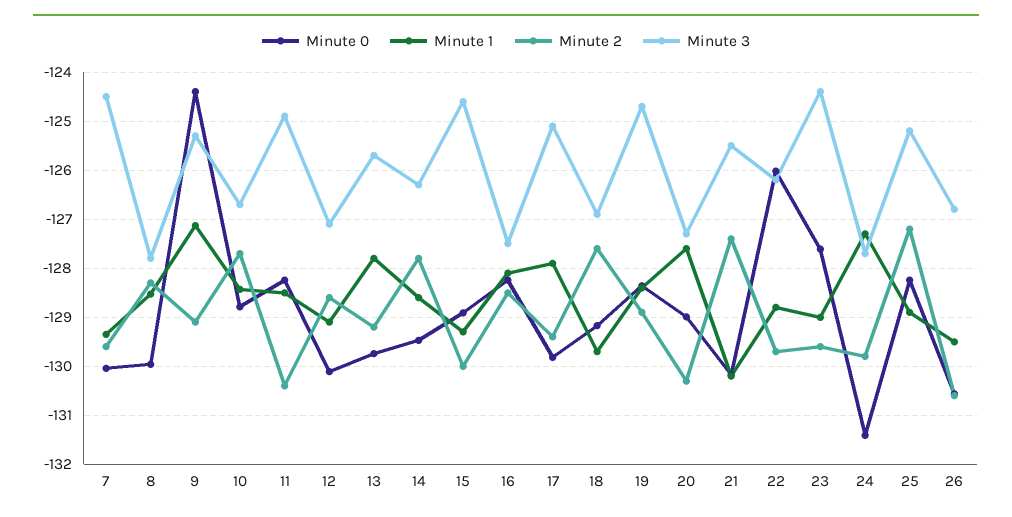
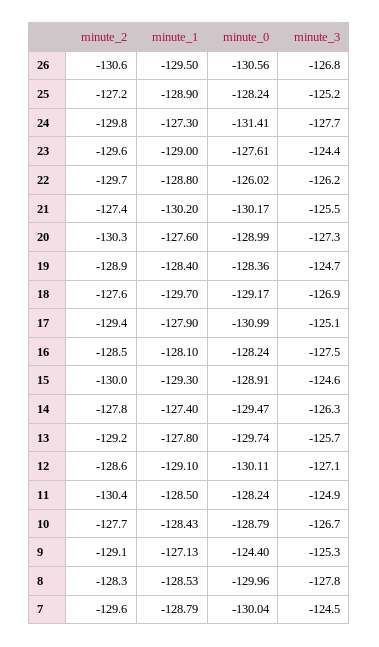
Minute 1, 7: -129.4 -> -128.79
Minute 1, 14: -128.6 -> -127.4
Minute 0, 17: -129.8 -> -130.99

